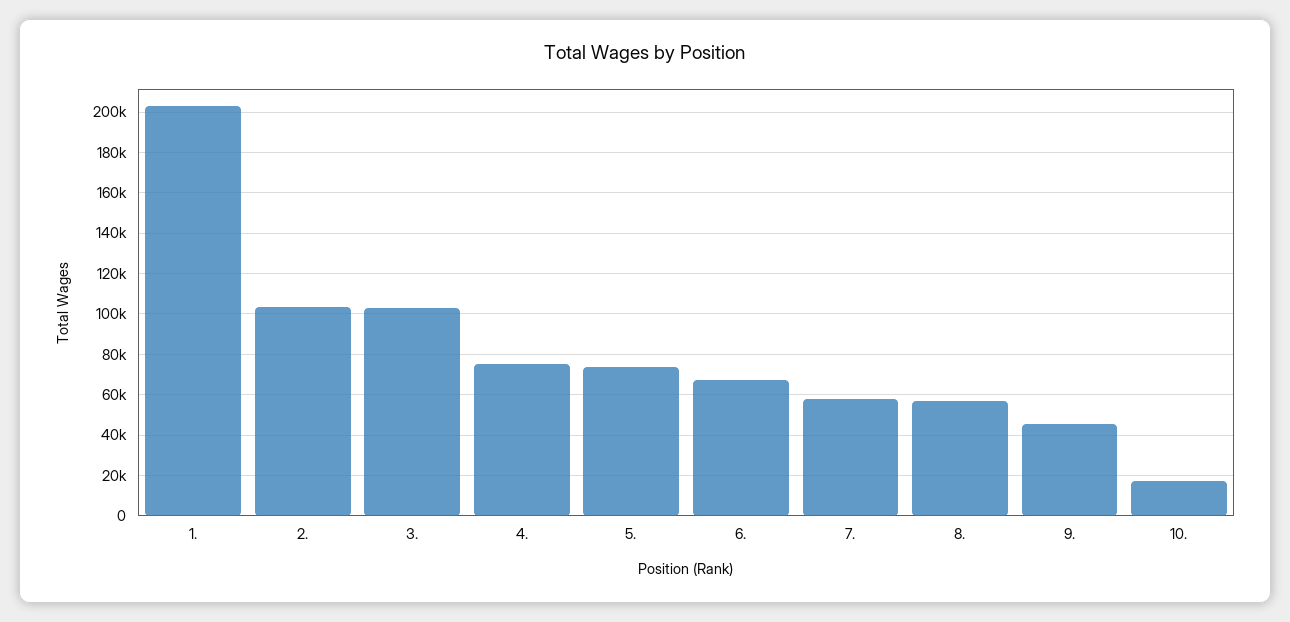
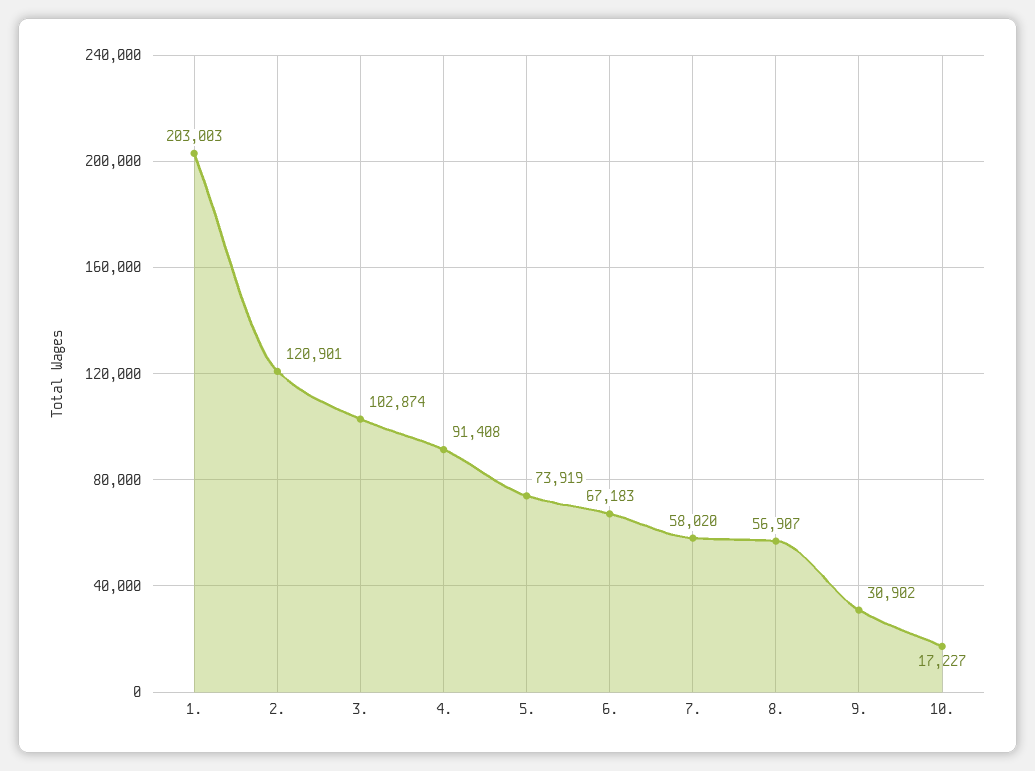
2.: 105000 -> 120901
4.: 75000 -> 91408
9.: 45000 -> 30902

